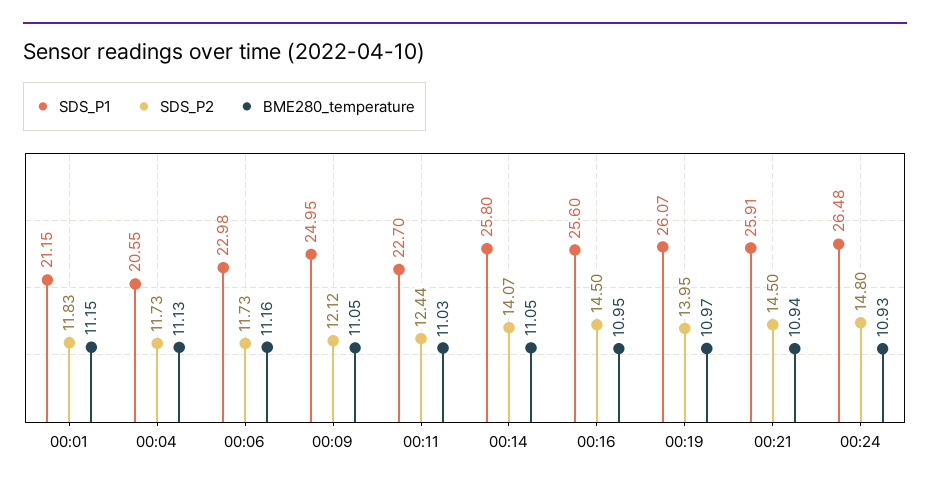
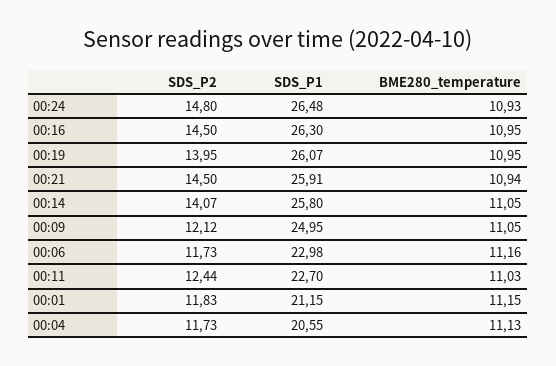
SDS_P1, 00:16: 25.6 -> 26.3
BME280_temperature, 00:19: 10.97 -> 10.95

